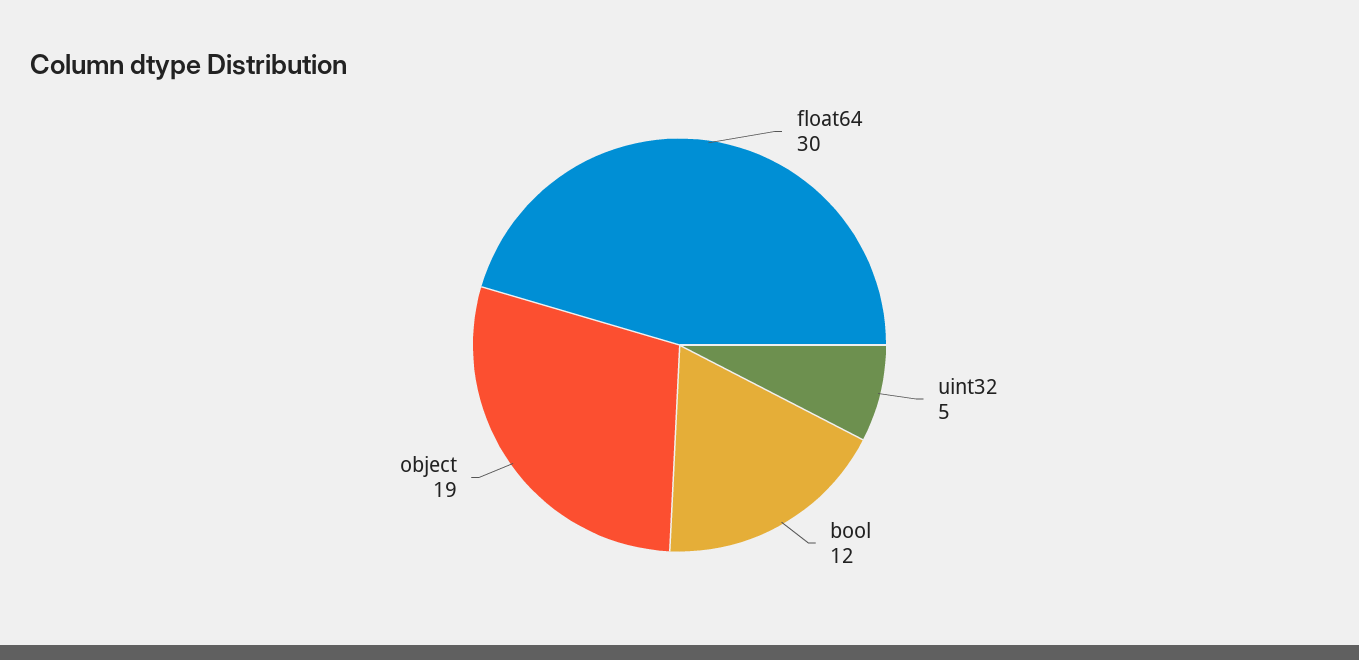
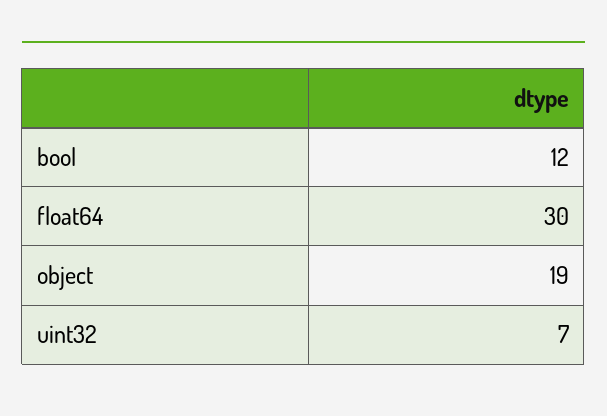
uint32: 5 -> 7

